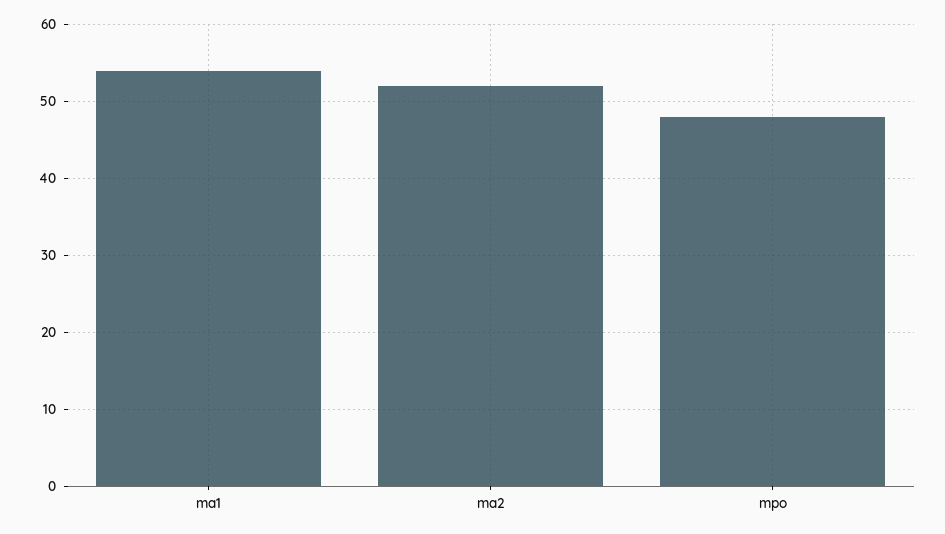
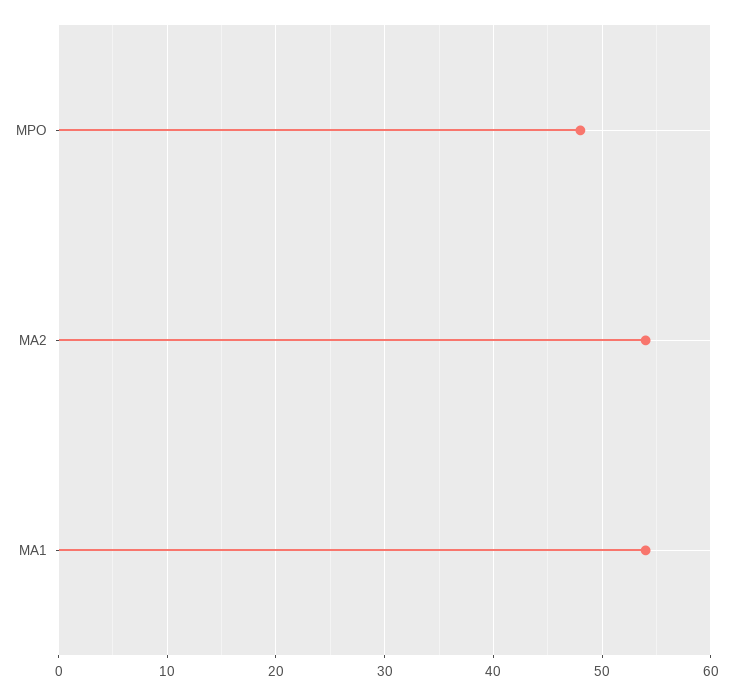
ma2: 52 -> 54

